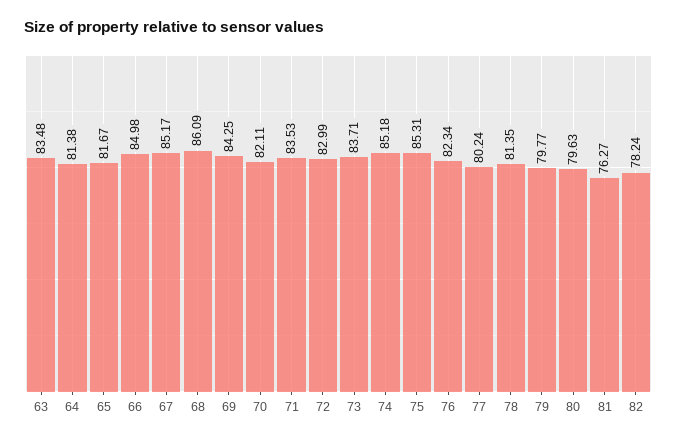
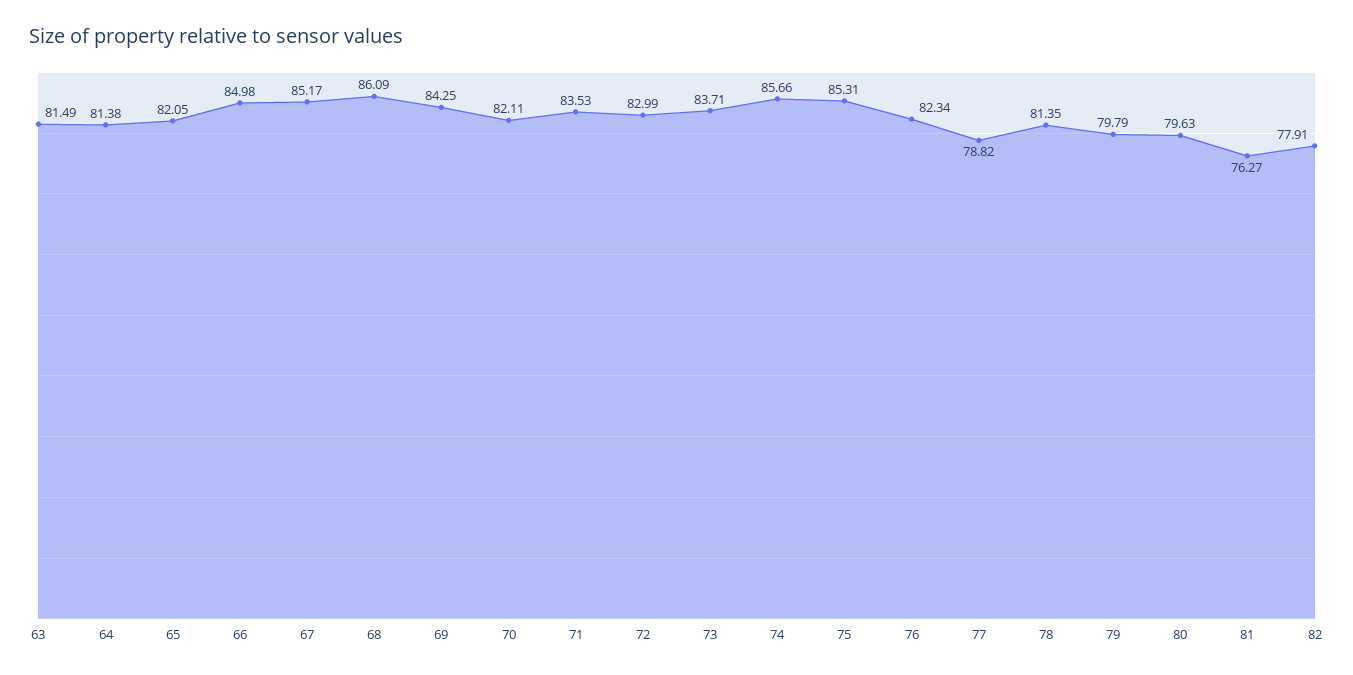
63: 83.48 -> 81.49
65: 81.67 -> 82.05
74: 85.18 -> 85.66
77: 80.24 -> 78.82
79: 79.77 -> 79.79
82: 78.24 -> 77.91

